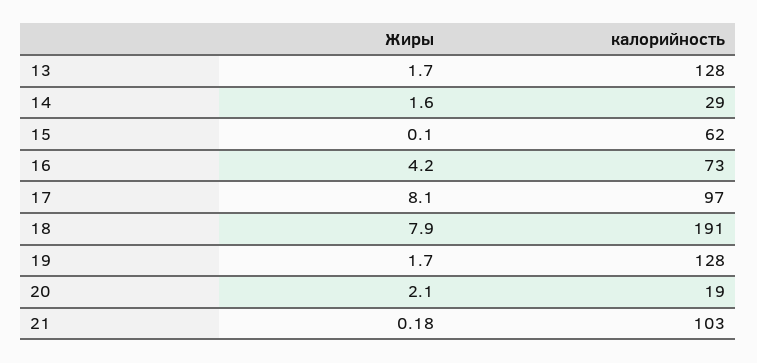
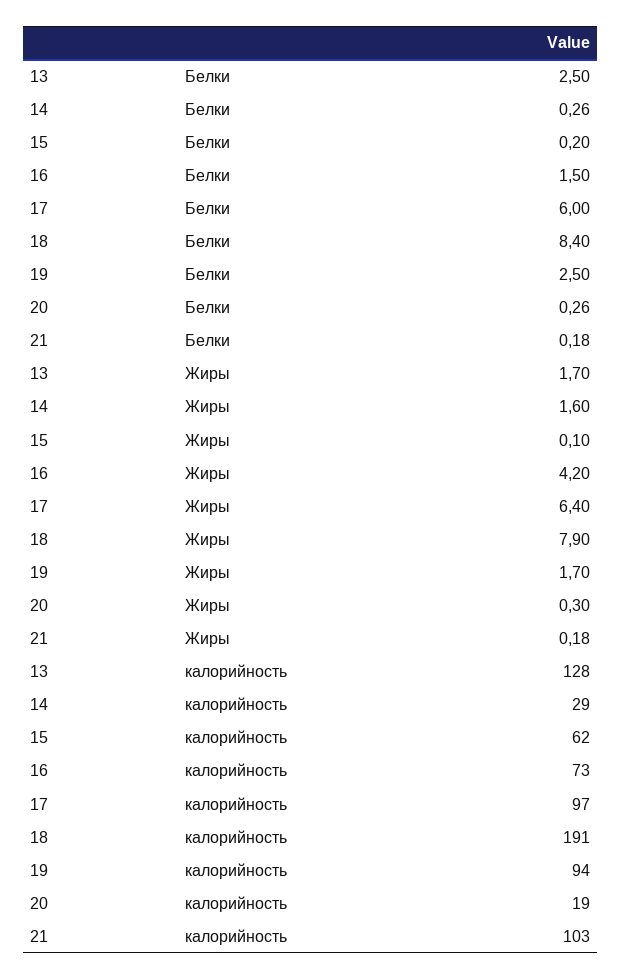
Жиры, 17: 8.1 -> 6.4
калорийность, 19: 128 -> 94
Жиры, 20: 2.1 -> 0.3
Белки, 13: none -> 2.5
Белки, 14: none -> 0.26
Белки, 15: none -> 0.2
Белки, 16: none -> 1.5
Белки, 17: none -> 6
Белки, 18: none -> 8.4
Белки, 19: none -> 2.5
Белки, 20: none -> 0.26
Белки, 21: none -> 0.18

